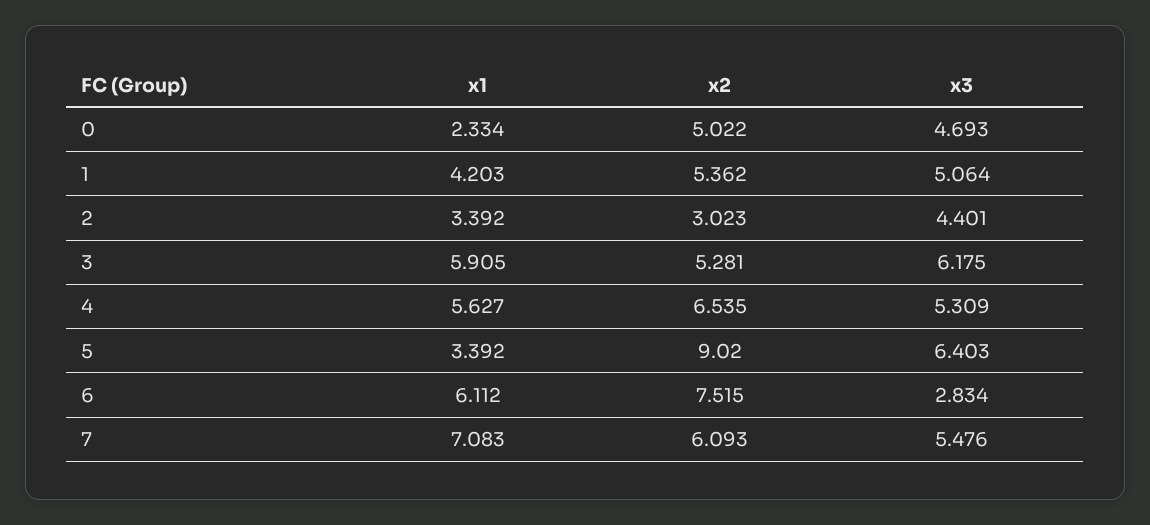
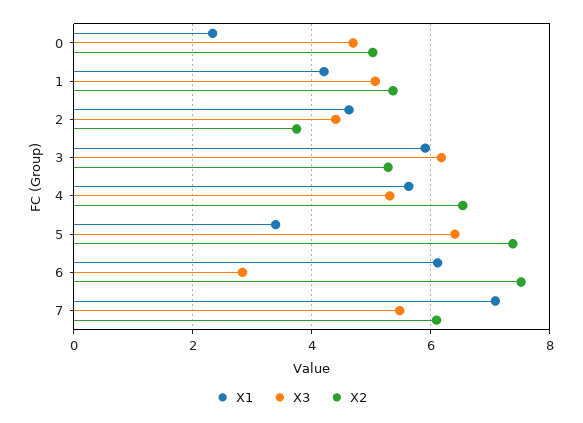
x1, 2: 3.392 -> 4.6
x2, 2: 3.023 -> 3.8
x2, 5: 9.02 -> 7.4

